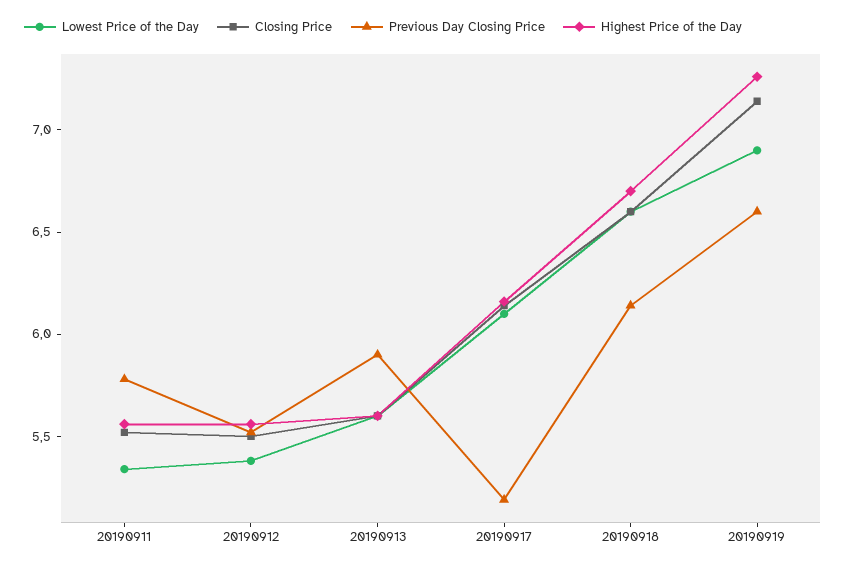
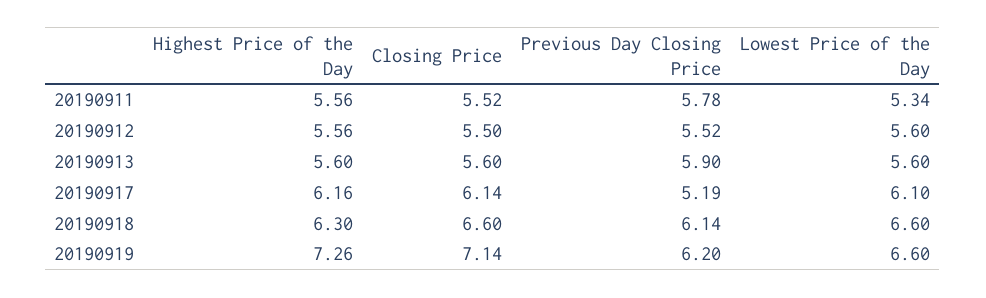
Lowest Price of the Day, 20190912: 5.4 -> 5.6
Highest Price of the Day, 20190918: 6.7 -> 6.3
Lowest Price of the Day, 20190919: 6.9 -> 6.6
Previous Day Closing Price, 20190919: 6.6 -> 6.2

